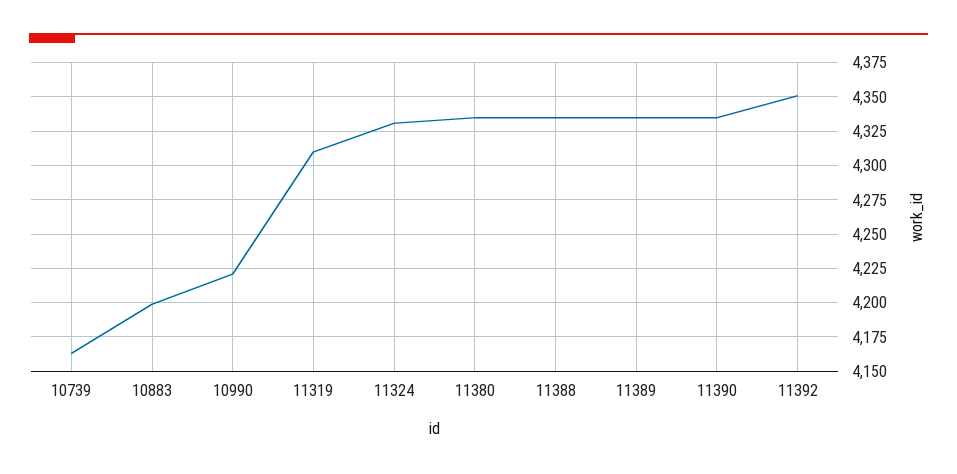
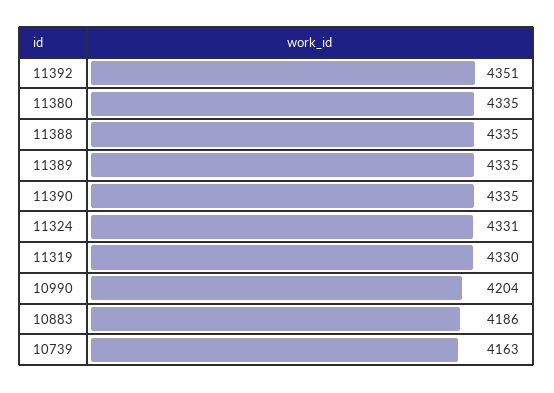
10883: 4200 -> 4186
10990: 4220 -> 4204
11319: 4310 -> 4330

